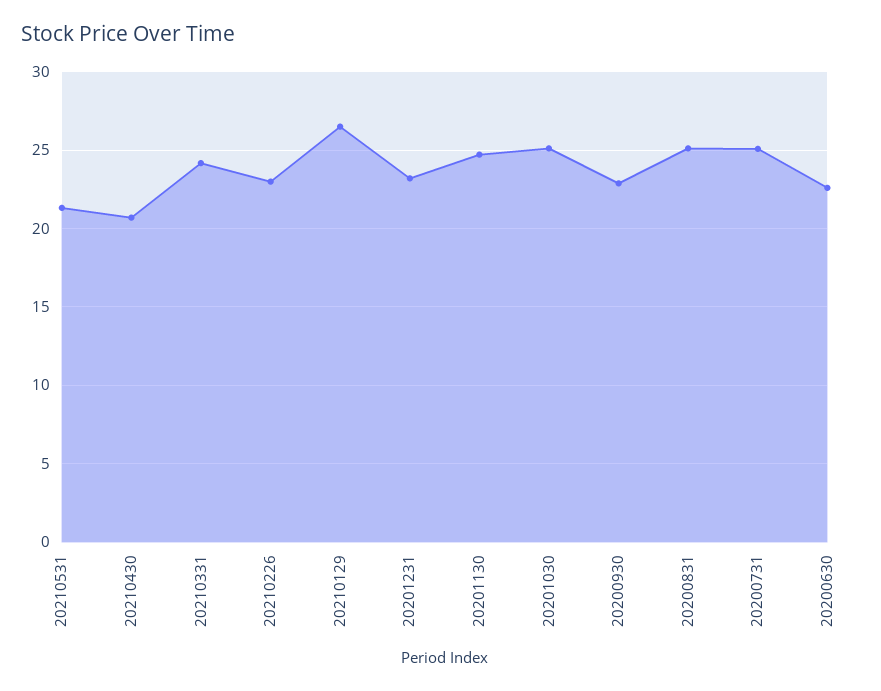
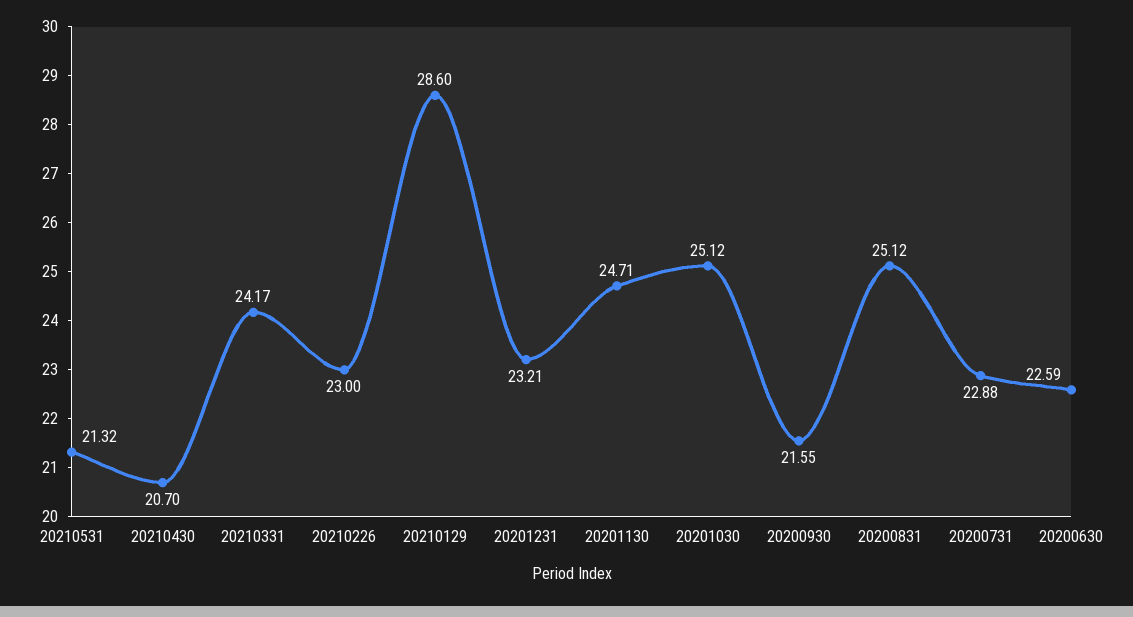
20210129: 26.5 -> 28.6
20200930: 23 -> 21.55
20200731: 25 -> 22.88

